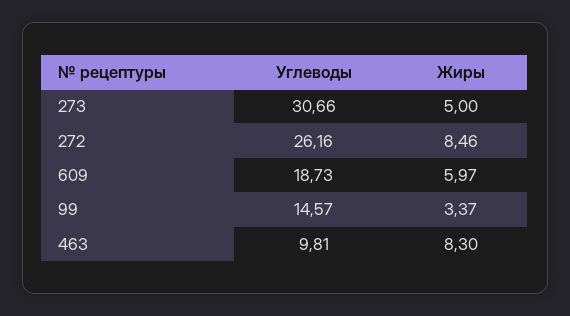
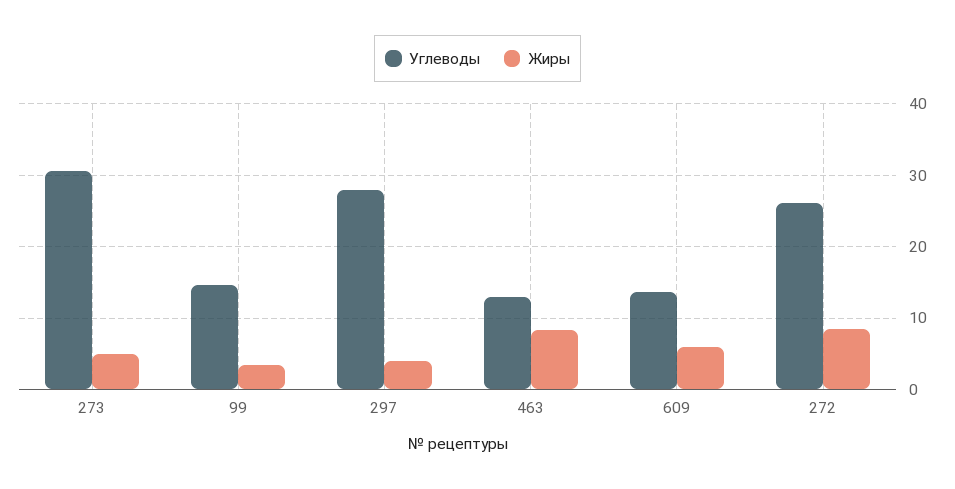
Углеводы, 609: 18.73 -> 14
Углеводы, 463: 9.81 -> 13
Углеводы, 297: none -> 28
Жиры, 297: none -> 4

